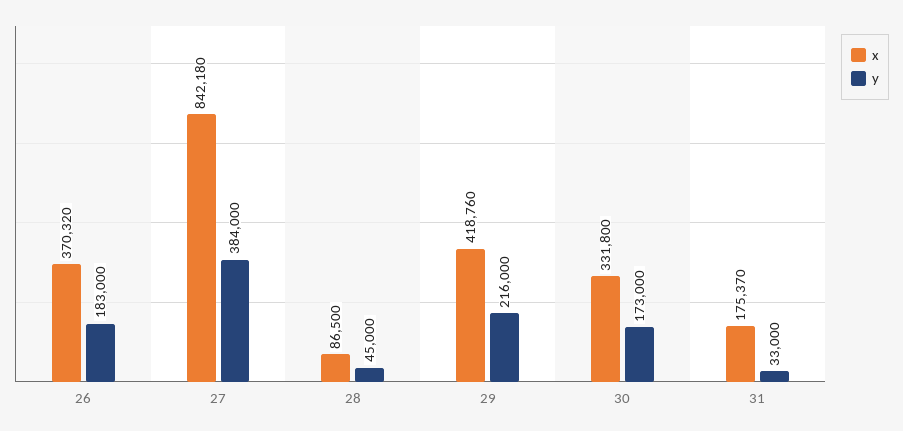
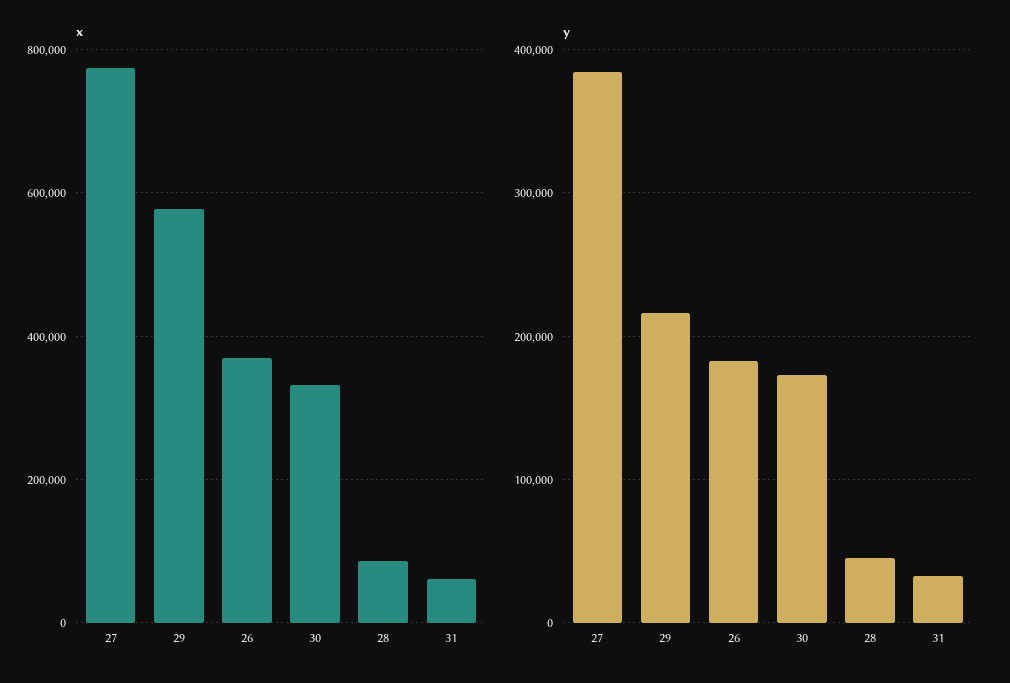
x, 27: 842180 -> 780000
x, 29: 418760 -> 580000
x, 31: 175370 -> 60000

